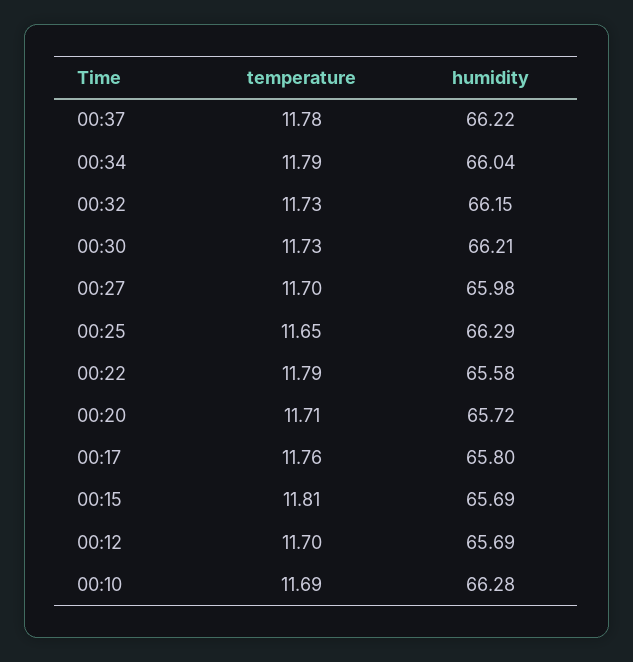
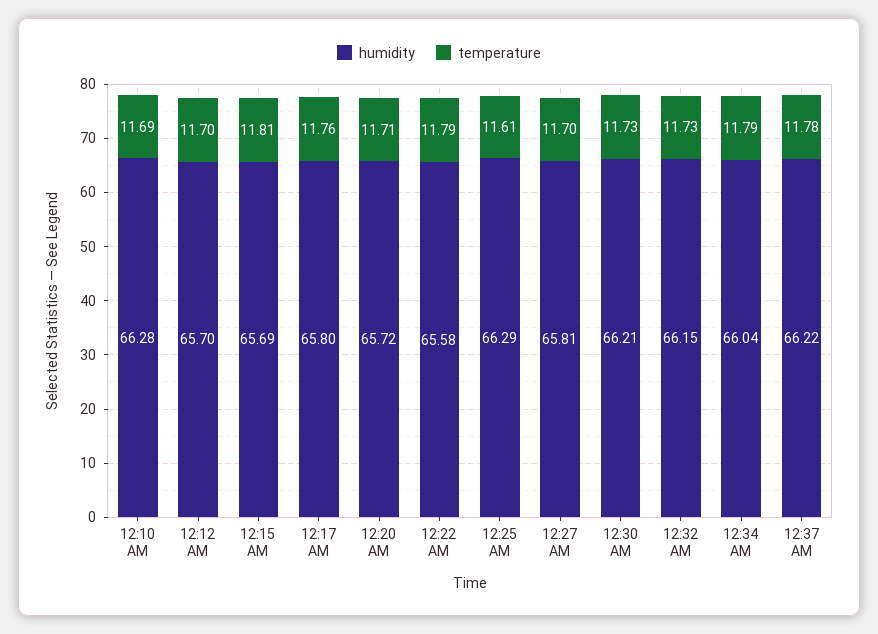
humidity, 00:27: 65.98 -> 65.81
temperature, 00:25: 11.65 -> 11.61
humidity, 00:12: 65.69 -> 65.7

